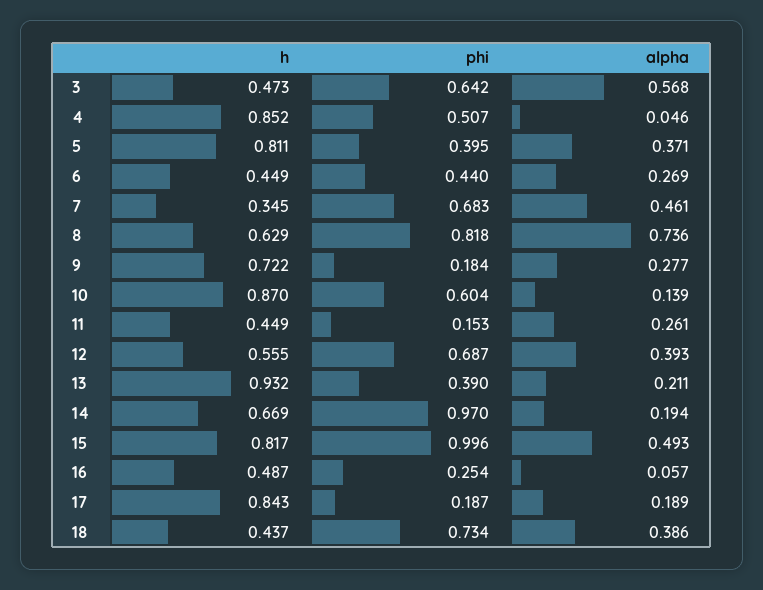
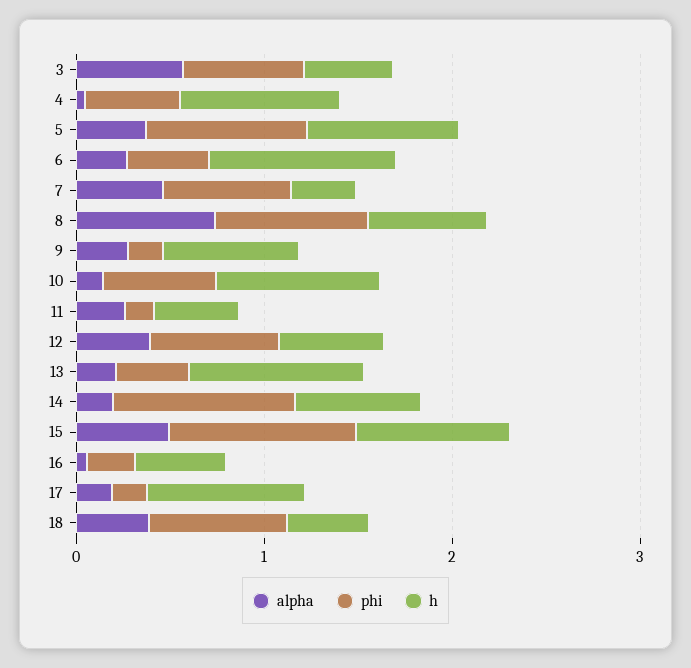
phi, 5: 0.395 -> 0.8
h, 6: 0.449 -> 1

